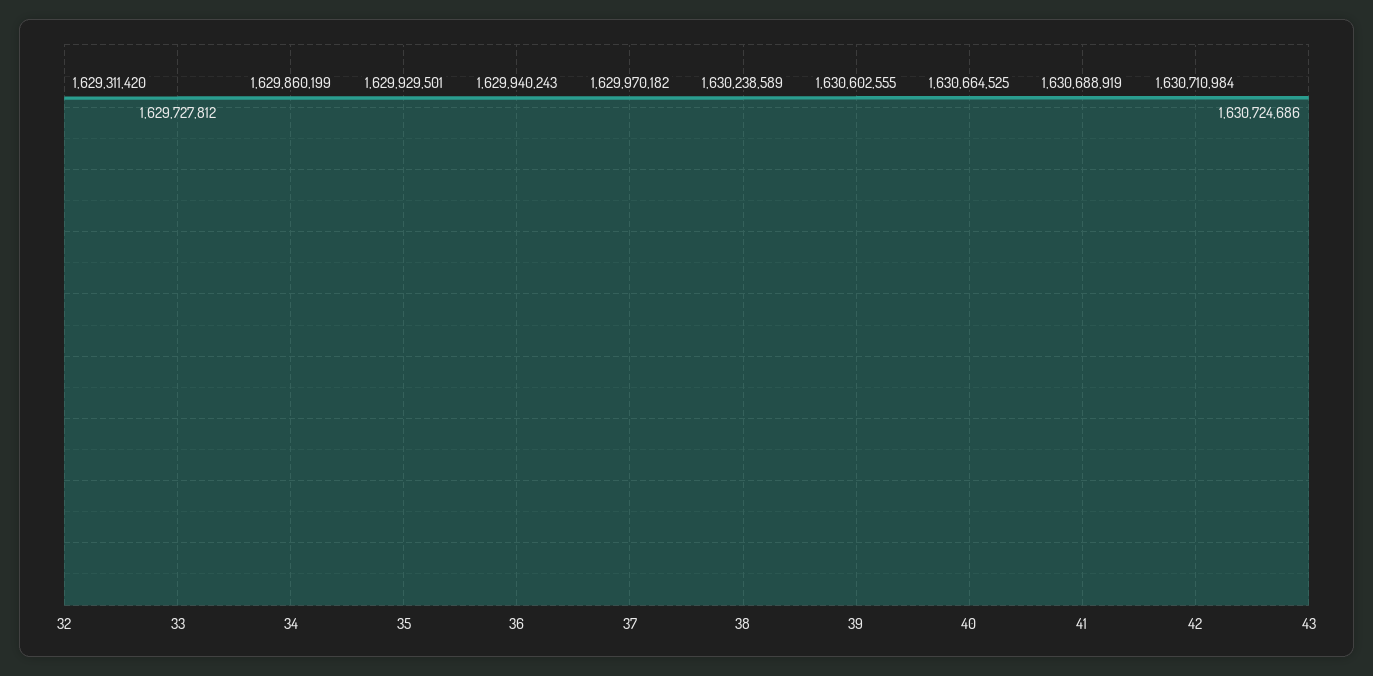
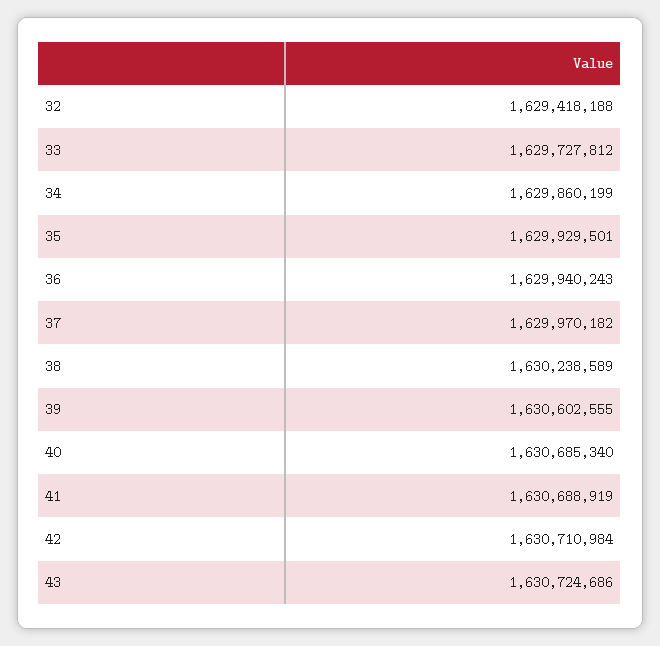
32: 1629311420 -> 1629418188
40: 1630664525 -> 1630685340

